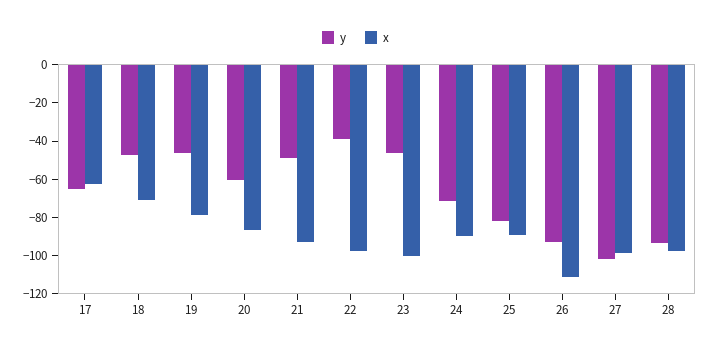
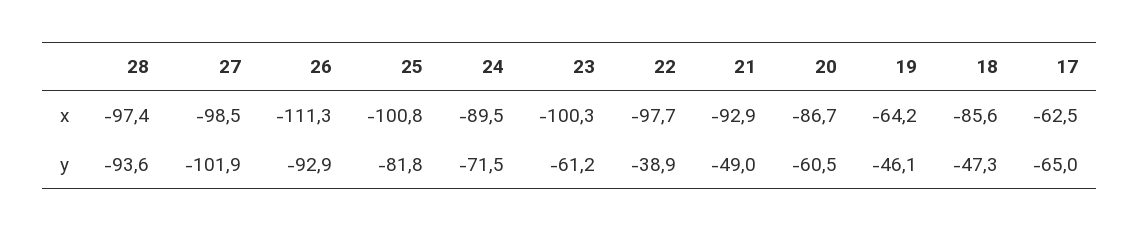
x, 18: -70 -> -85.6
x, 19: -80 -> -64.2
y, 23: -45 -> -61.2
x, 25: -90 -> -100.8

